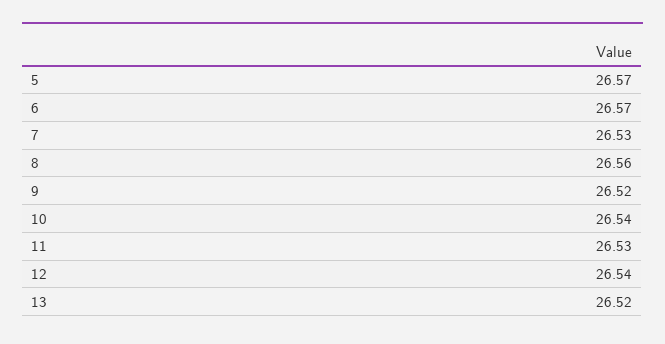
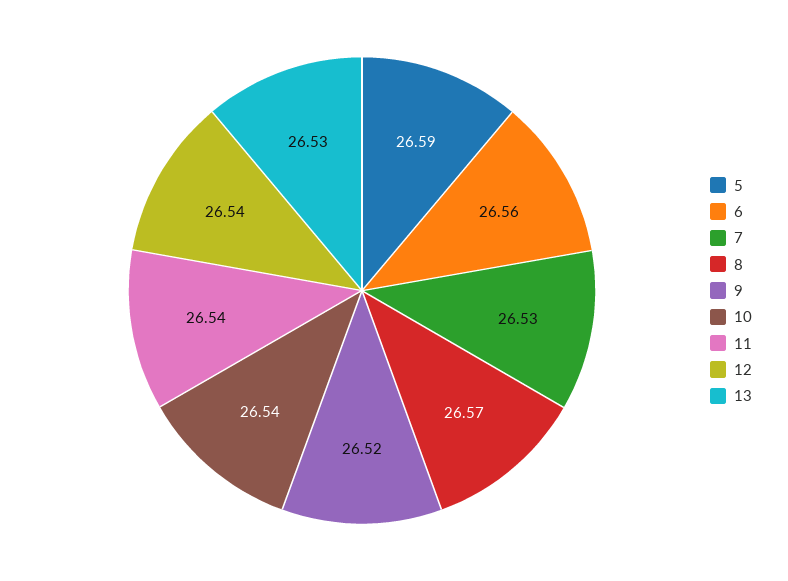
5: 26.57 -> 26.59
6: 26.57 -> 26.56
8: 26.56 -> 26.57
11: 26.53 -> 26.54
13: 26.52 -> 26.53

